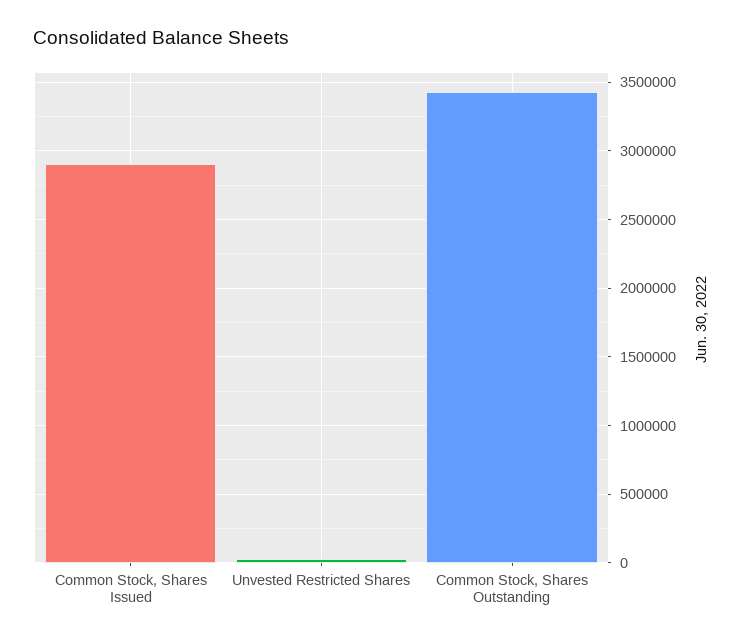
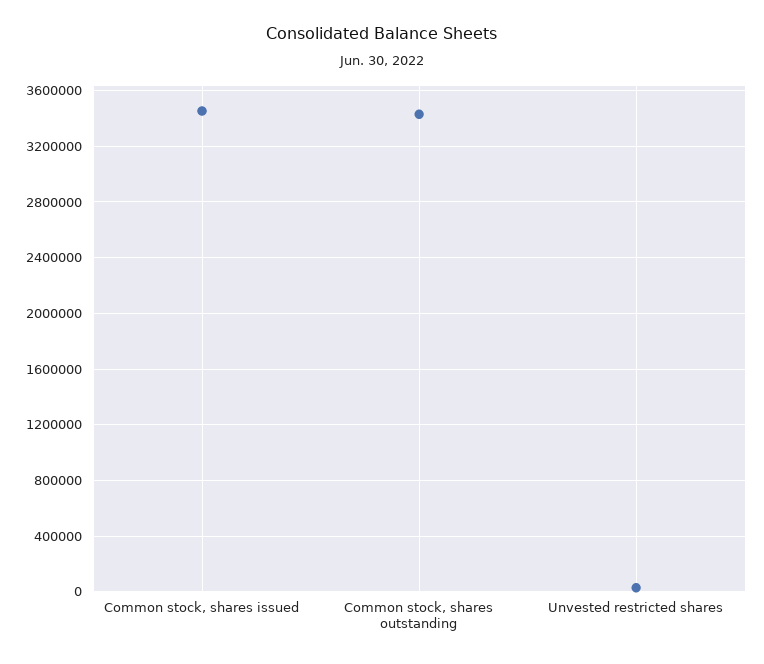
Common Stock, Shares Issued: 2900000 -> 3450000

